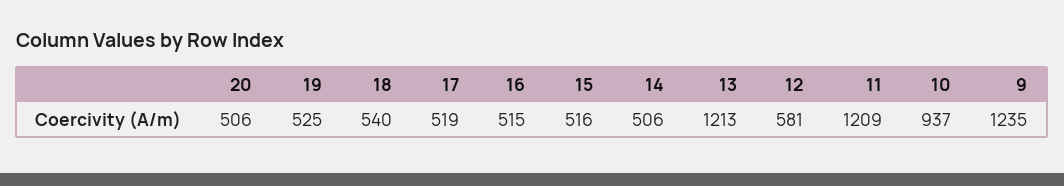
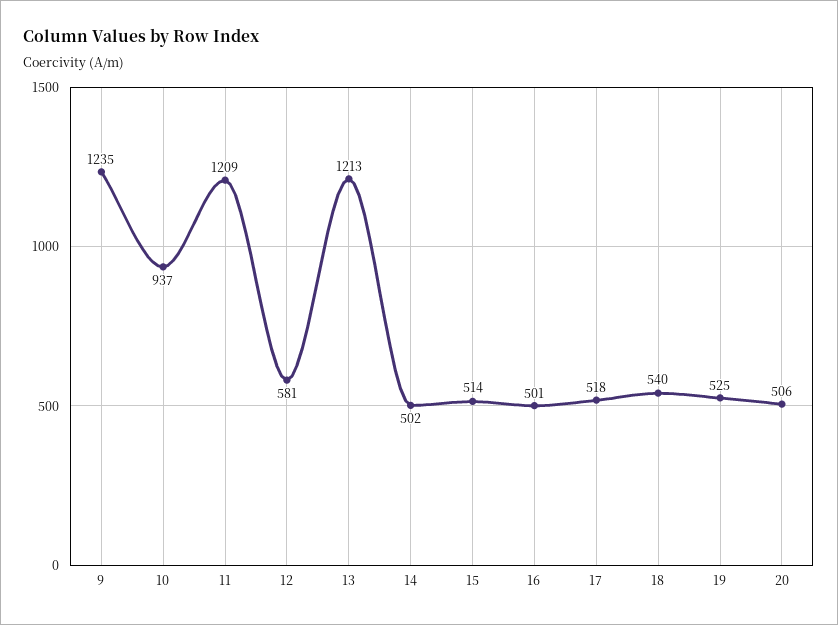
17: 519 -> 518
16: 515 -> 501
15: 516 -> 514
14: 506 -> 502

